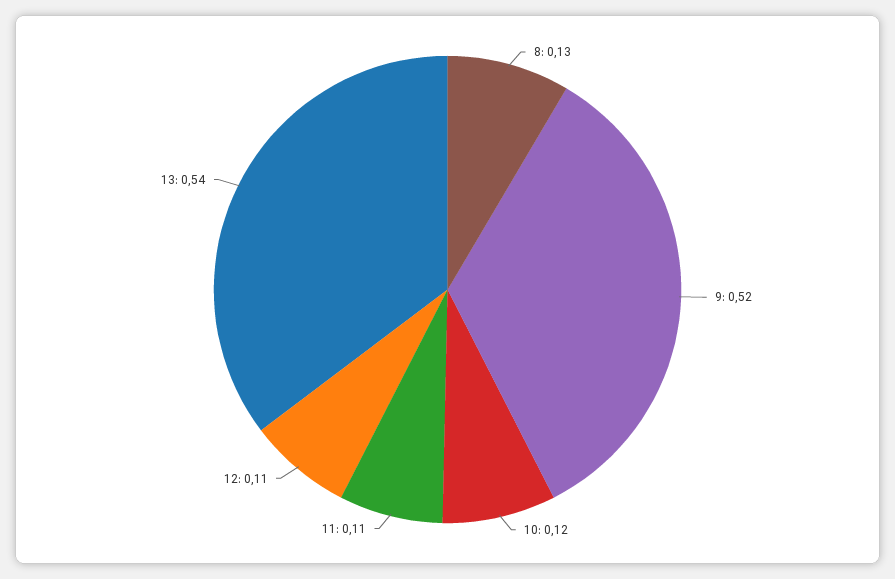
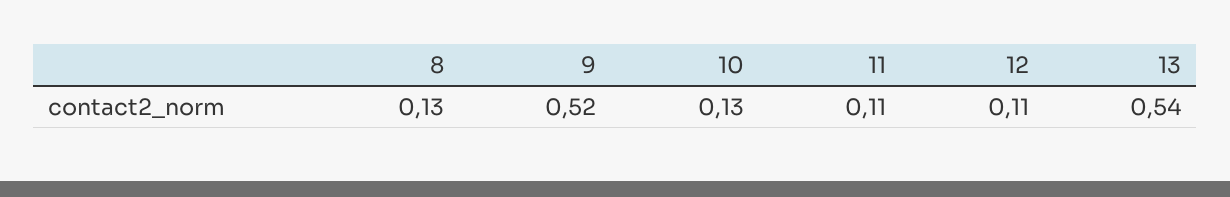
10: 0.12 -> 0.13

